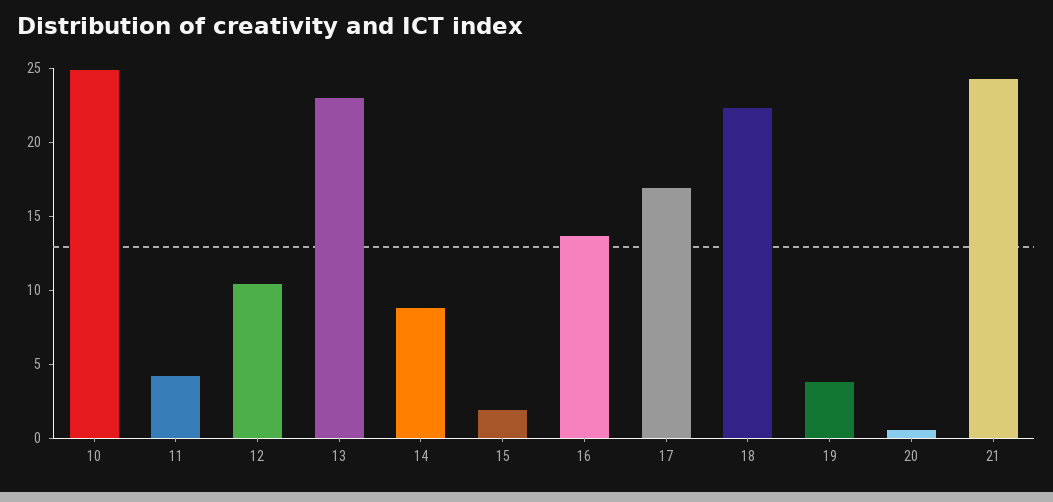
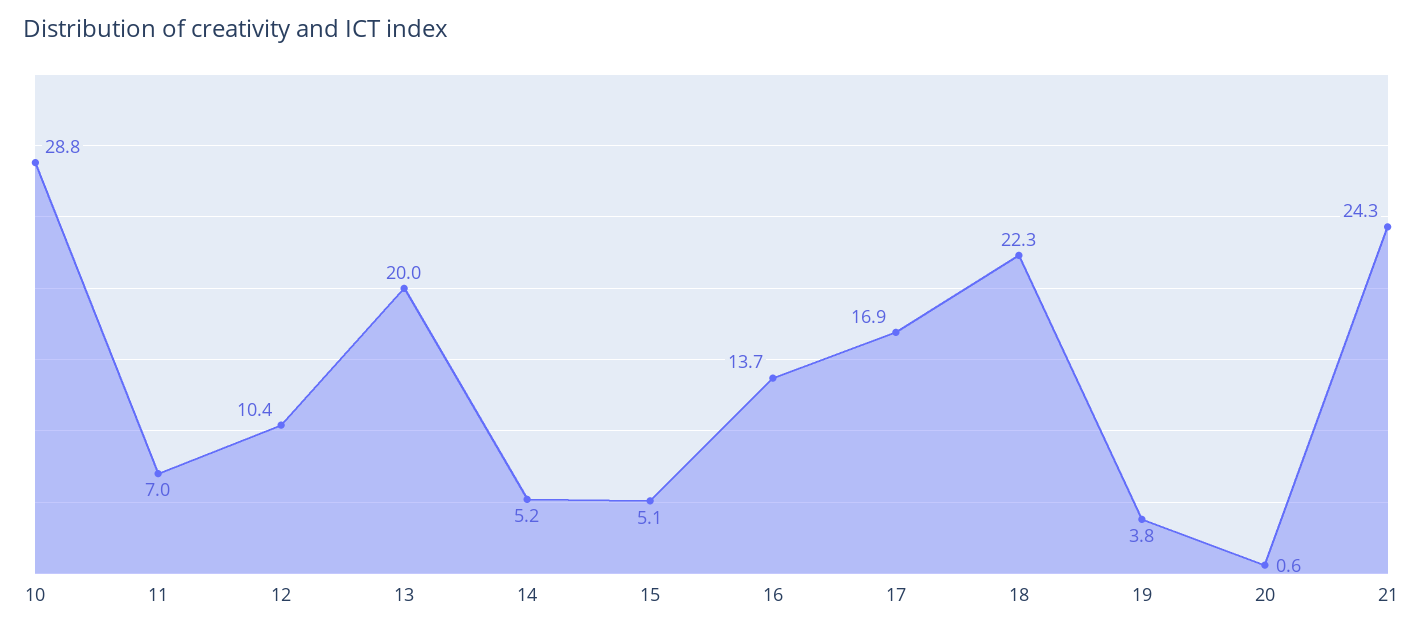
10: 25 -> 28.8
11: 4 -> 7
13: 23 -> 20
14: 9 -> 5.2
15: 2 -> 5.1

